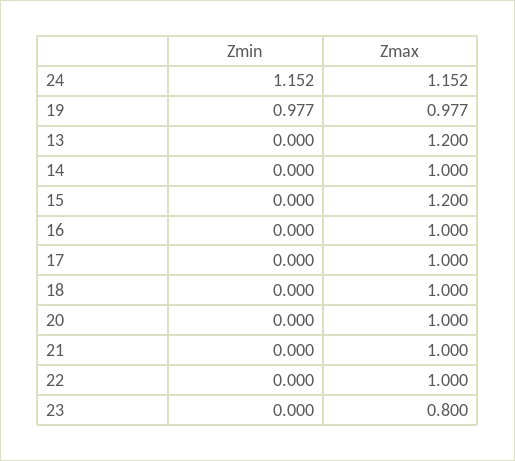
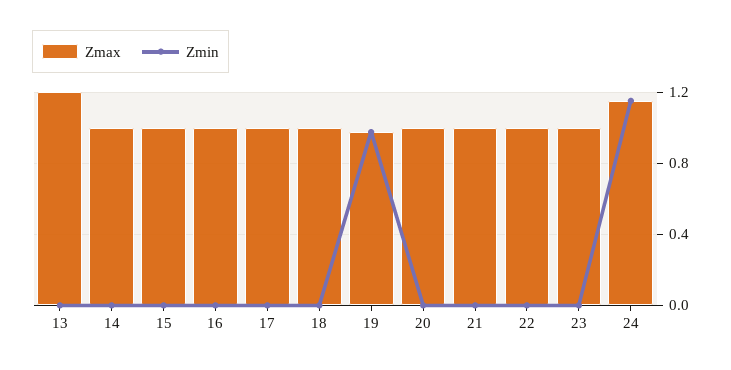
Zmax, 15: 1.2 -> 1
Zmax, 23: 0.8 -> 1

